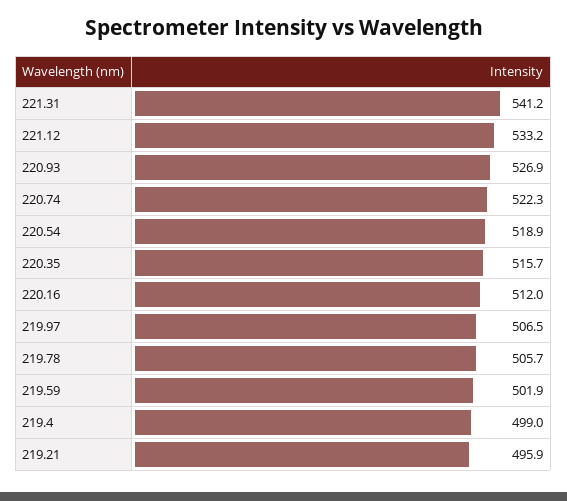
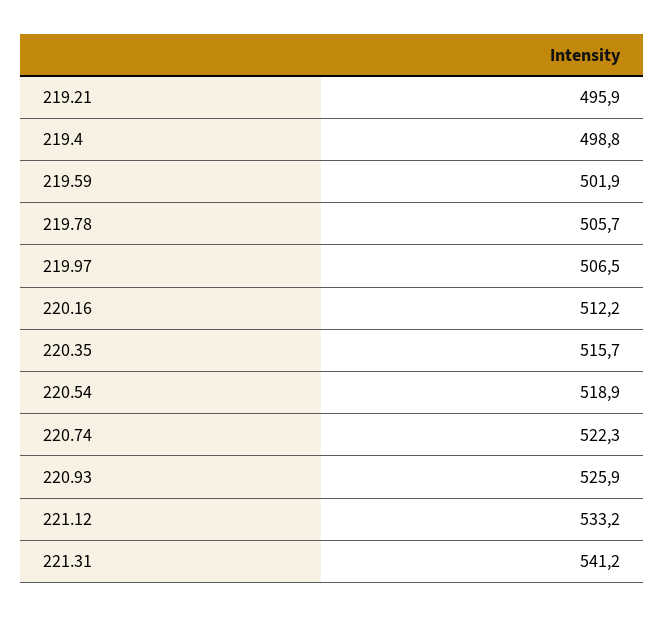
220.93: 526.9 -> 525.9
220.16: 512 -> 512.2
219.4: 499 -> 498.8

